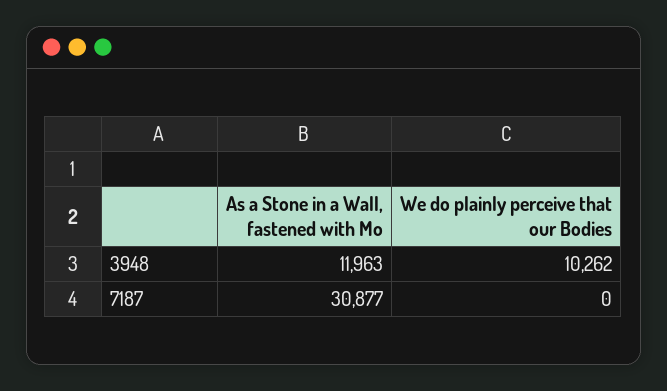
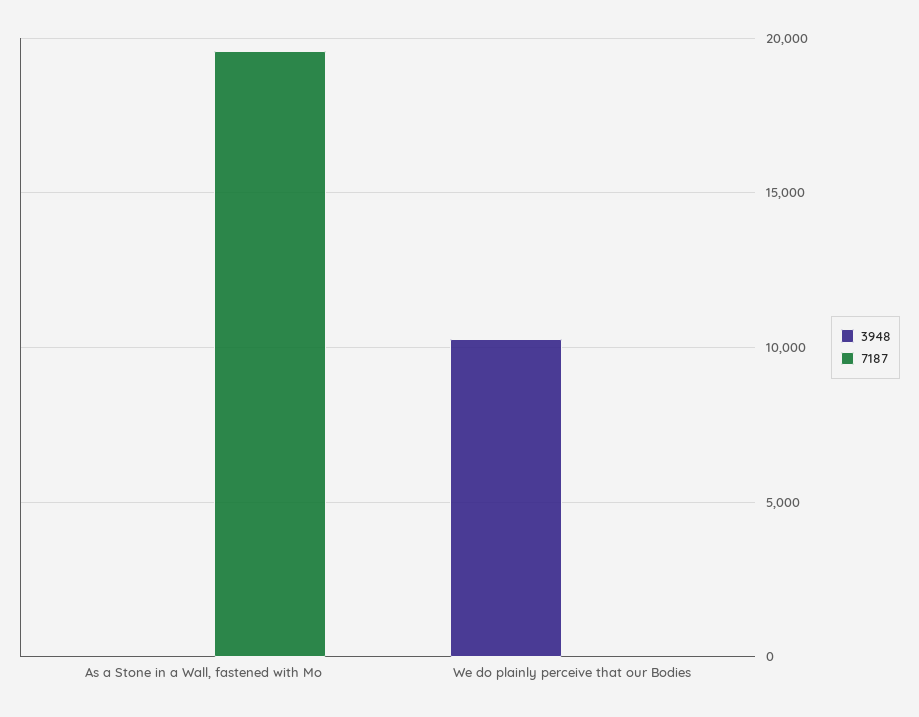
3948, As a Stone in a Wall, fastened with Mo: 11963 -> 0
7187, As a Stone in a Wall, fastened with Mo: 30877 -> 19500

